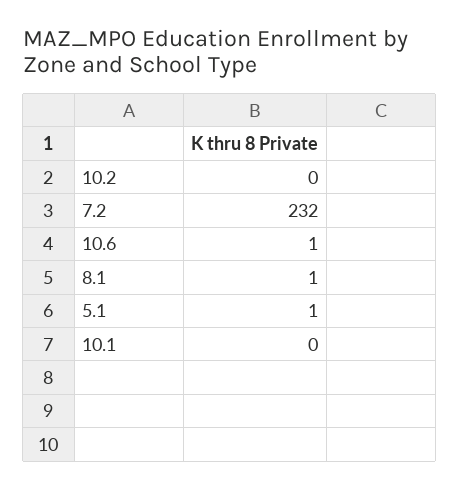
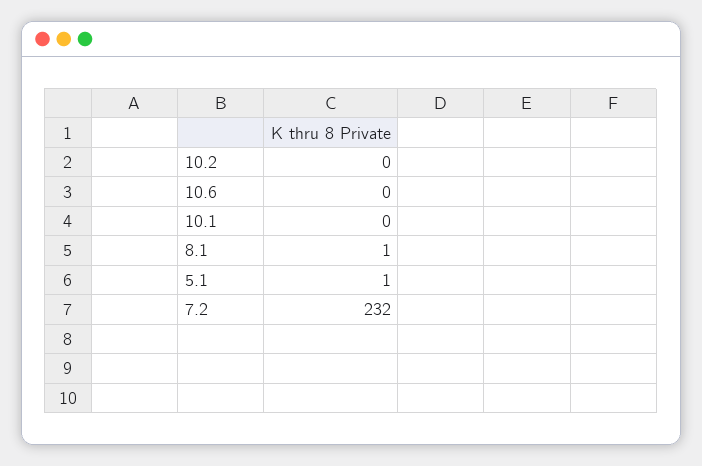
10.6: 1 -> 0

